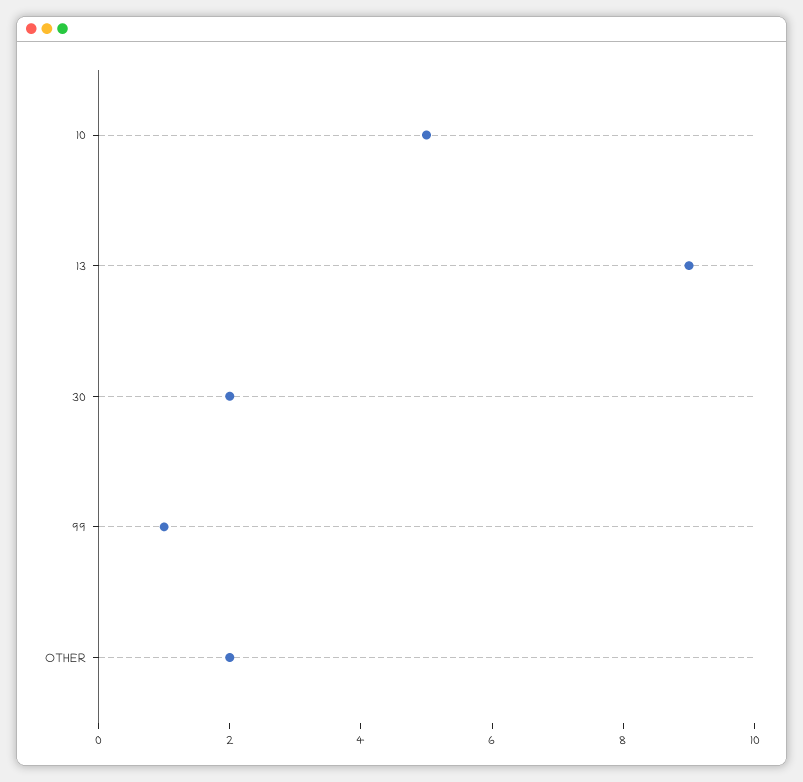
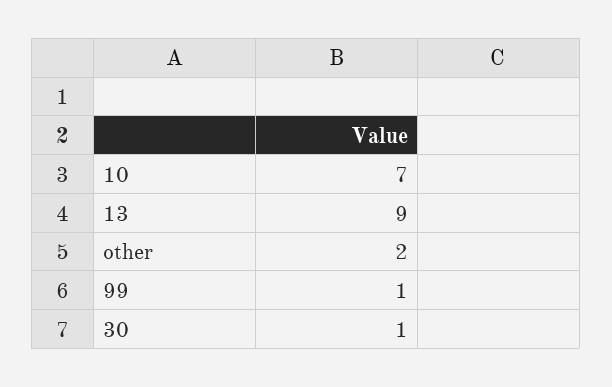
10: 5 -> 7
30: 2 -> 1

